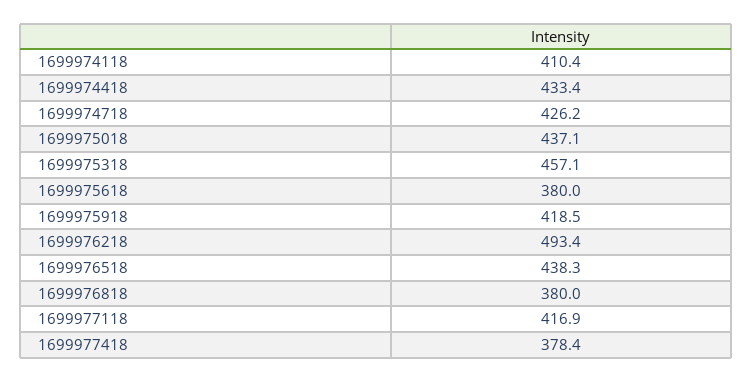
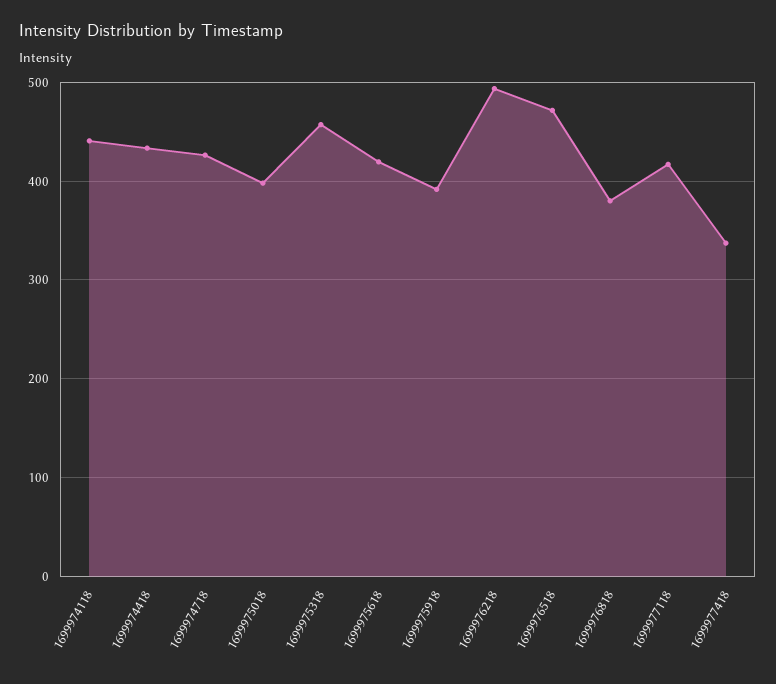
1699974118: 410.4 -> 440
1699975018: 437.1 -> 400
1699975618: 380 -> 420
1699975918: 418.5 -> 390
1699976518: 438.3 -> 470
1699977418: 378.4 -> 340

